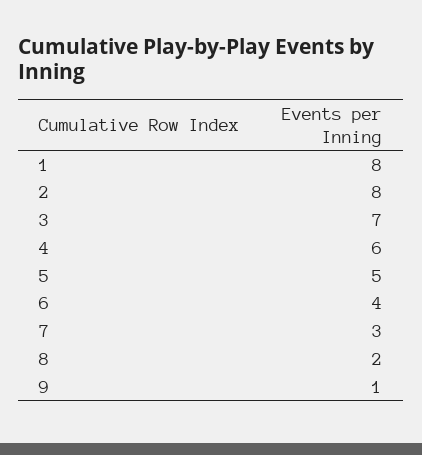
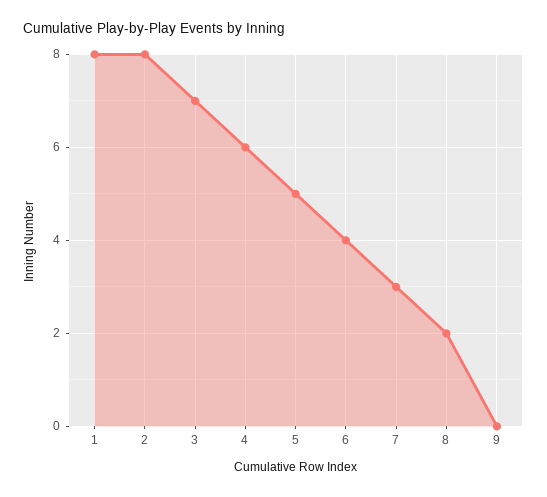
9: 1 -> 0

